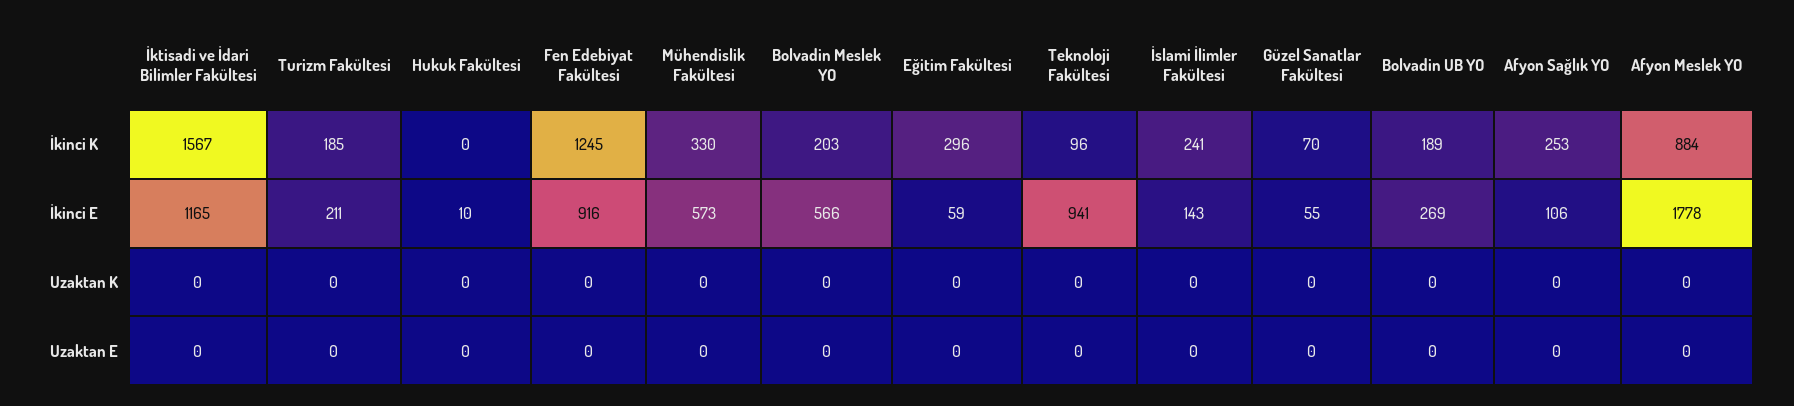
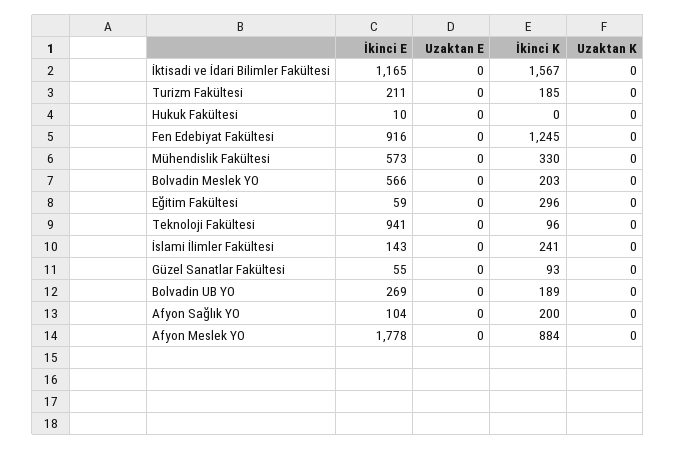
Güzel Sanatlar Fakültesi, İkinci K: 70 -> 93
Afyon Sağlık YO, İkinci K: 253 -> 200
Afyon Sağlık YO, İkinci E: 106 -> 104

